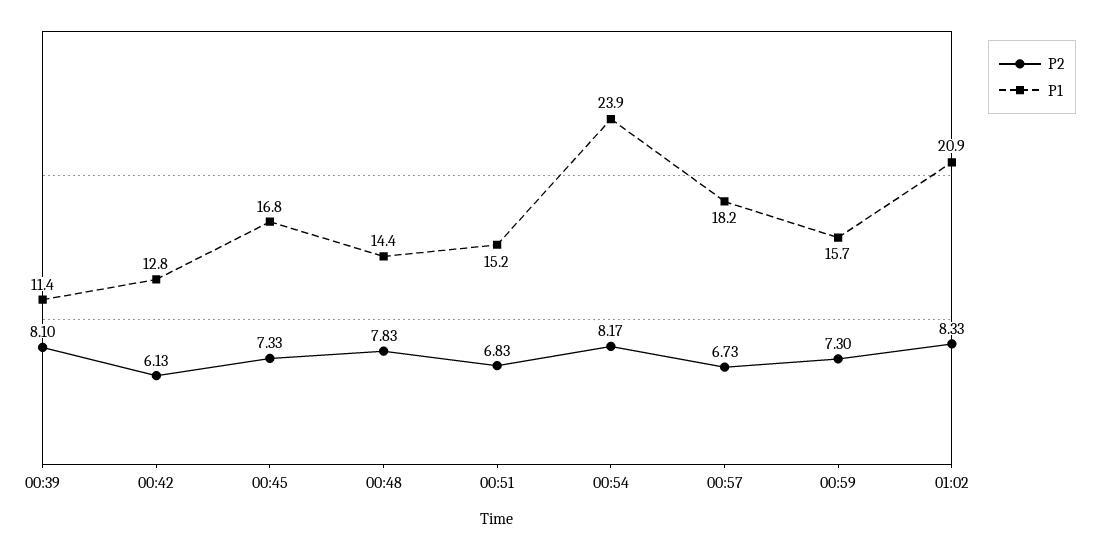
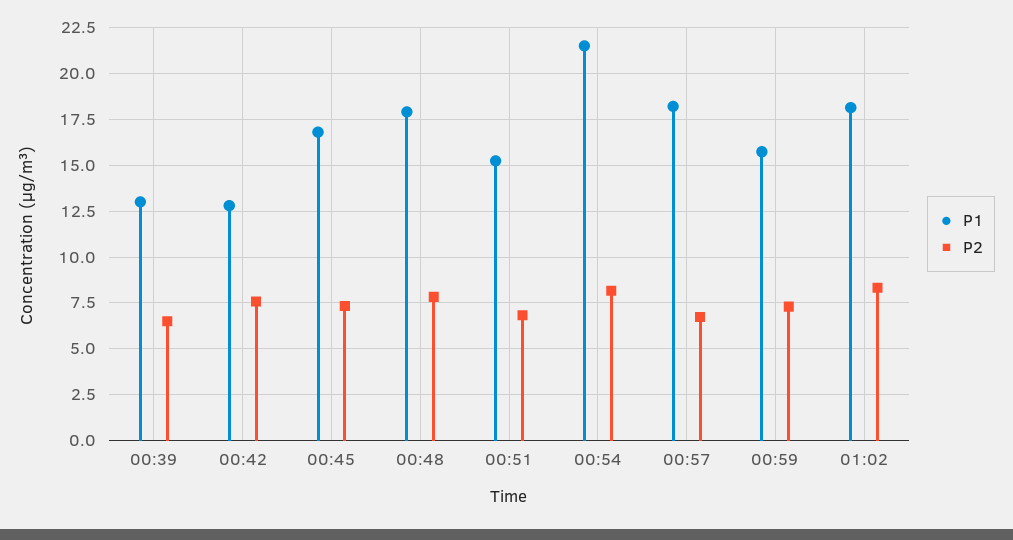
P2, 00:39: 8.1 -> 6.5
P1, 00:39: 11.4 -> 13
P2, 00:42: 6.13 -> 7.5
P1, 00:48: 14.4 -> 18
P1, 00:54: 23.9 -> 21.5
P1, 01:02: 20.9 -> 18

